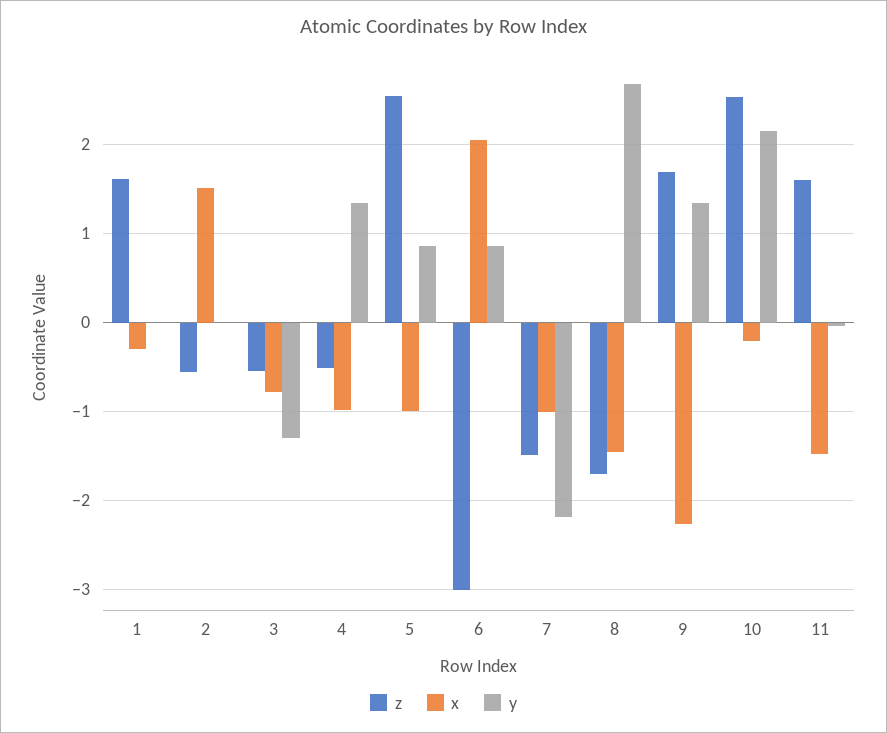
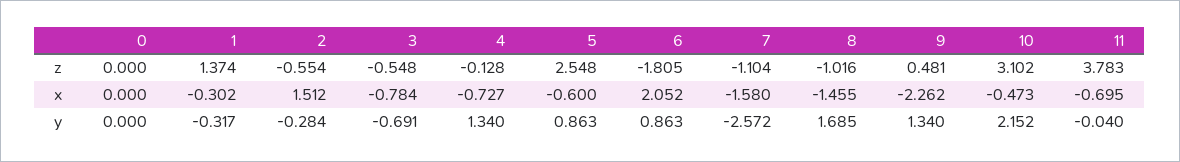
z, 1: 1.6 -> 1.374
y, 1: 0 -> -0.317
y, 2: 0 -> -0.284
y, 3: -1.3 -> -0.691
z, 4: -0.5 -> -0.128
x, 4: -1 -> -0.727
x, 5: -1 -> -0.6
z, 6: -3 -> -1.805
z, 7: -1.5 -> -1.104
x, 7: -1 -> -1.58
y, 7: -2.2 -> -2.572
z, 8: -1.7 -> -1.016
y, 8: 2.7 -> 1.685
z, 9: 1.7 -> 0.481
z, 10: 2.5 -> 3.102
x, 10: -0.2 -> -0.473
z, 11: 1.6 -> 3.783
x, 11: -1.5 -> -0.695
z, 0: none -> 0
x, 0: none -> 0
y, 0: none -> 0

